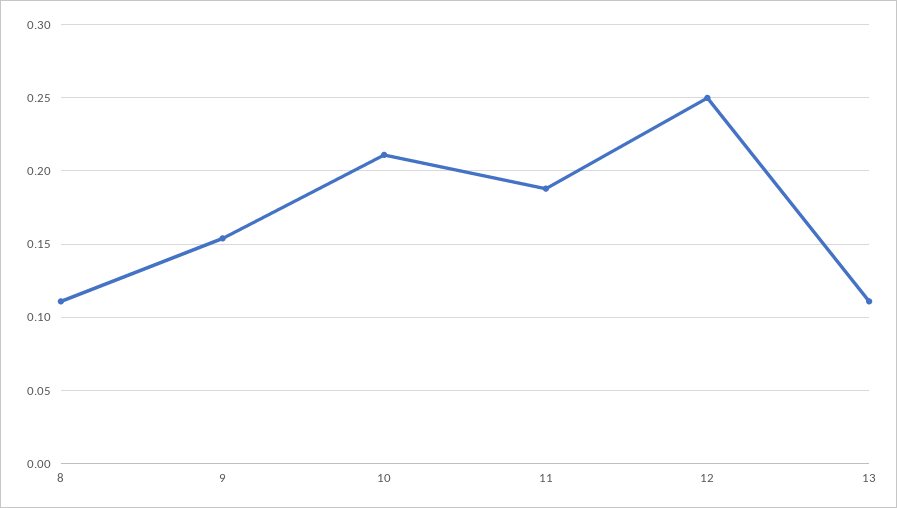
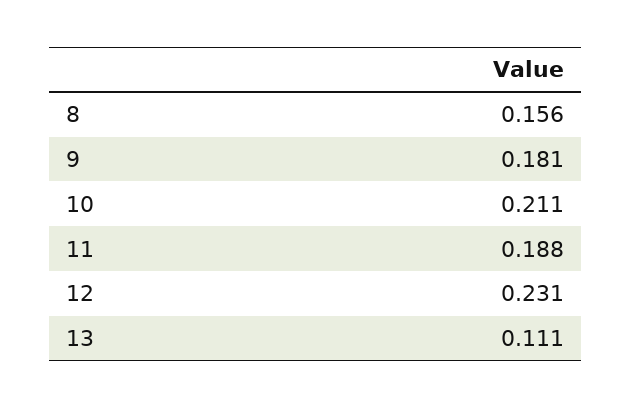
8: 0.11 -> 0.156
9: 0.155 -> 0.181
12: 0.25 -> 0.231

